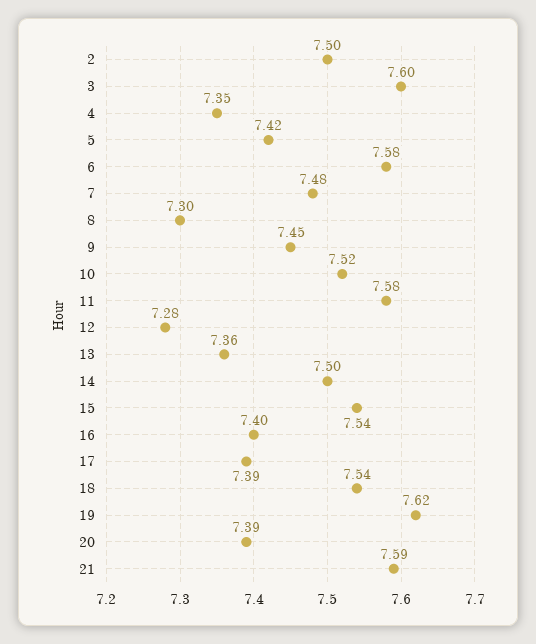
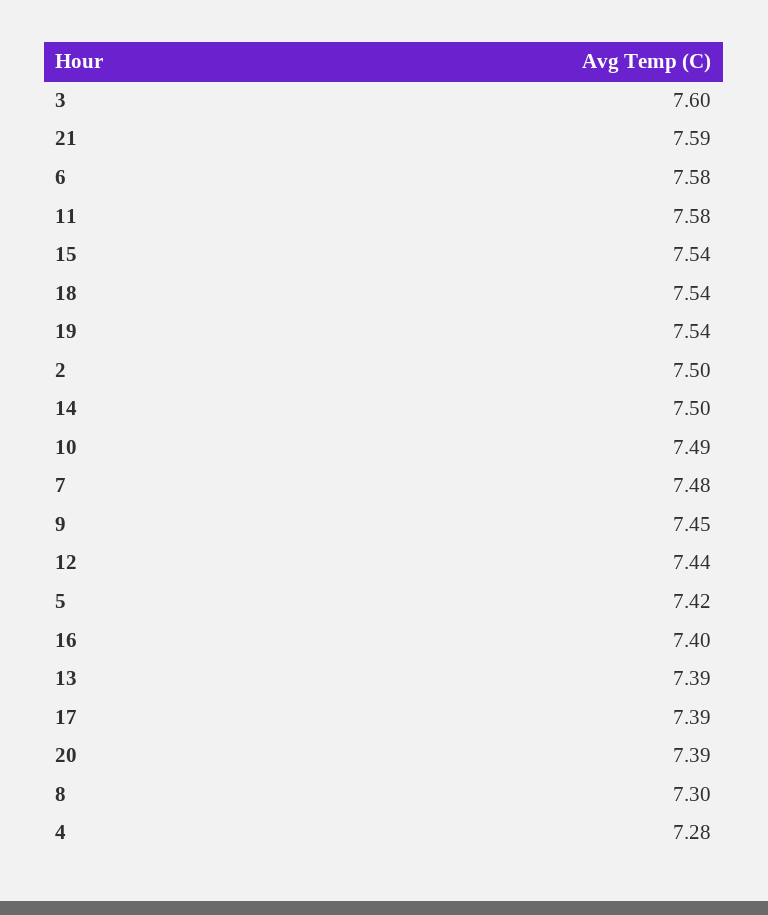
4: 7.35 -> 7.28
10: 7.52 -> 7.49
12: 7.28 -> 7.44
13: 7.36 -> 7.39
19: 7.62 -> 7.54

